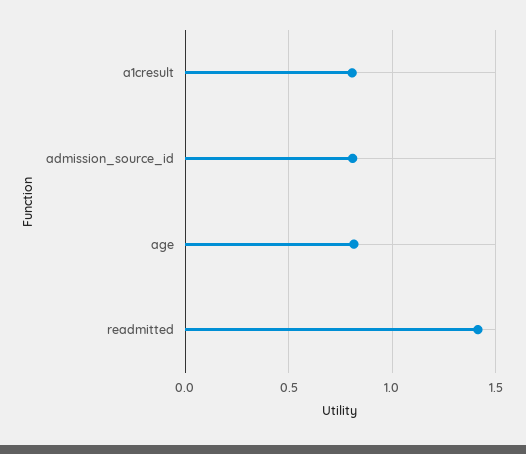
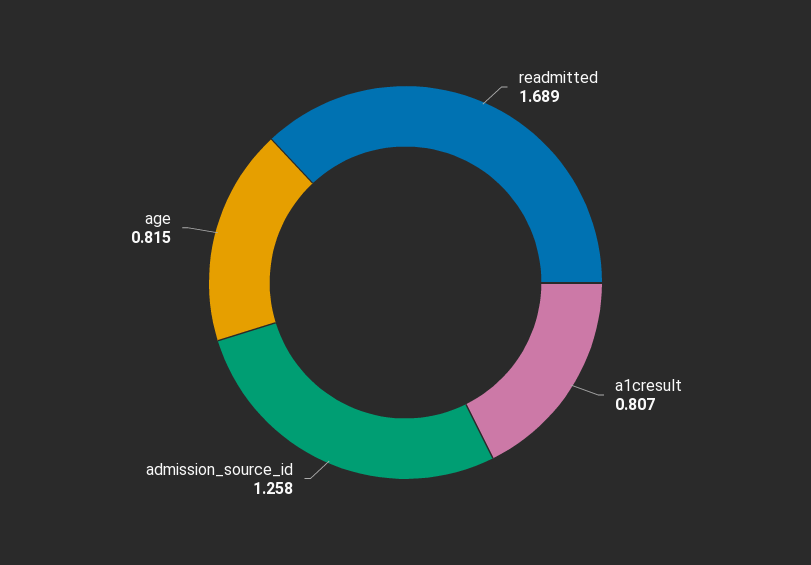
admission_source_id: 0.8 -> 1.258
readmitted: 1.4 -> 1.689

